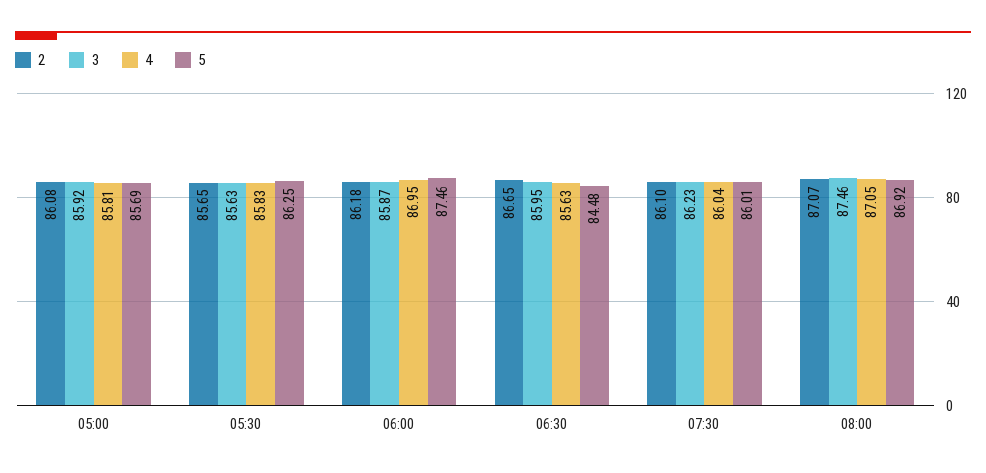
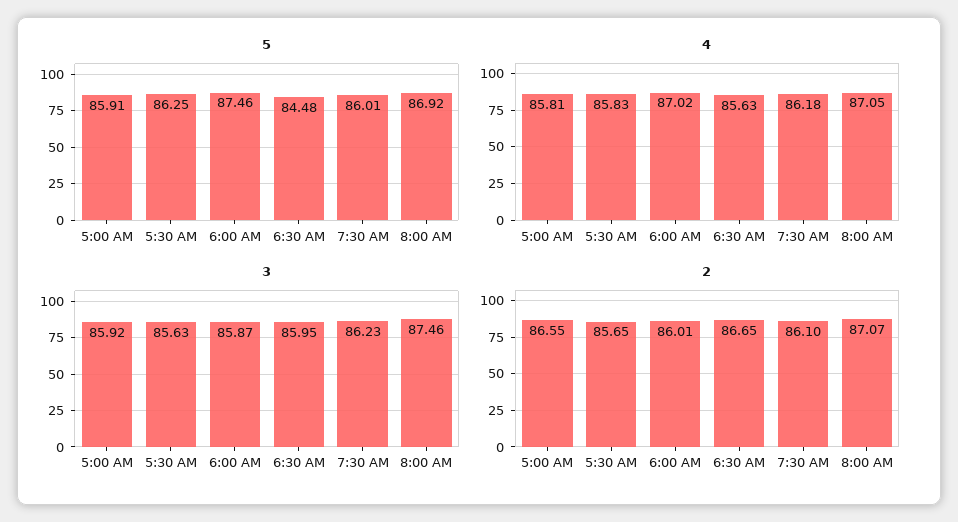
2, 05:00: 86.08 -> 86.55
5, 05:00: 85.69 -> 85.91
2, 06:00: 86.18 -> 86.01
4, 06:00: 86.95 -> 87.02
4, 07:30: 86.04 -> 86.18

